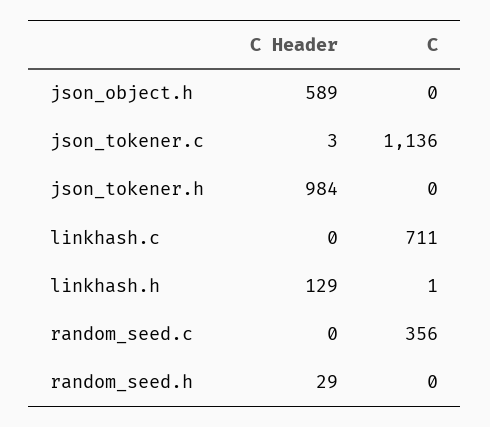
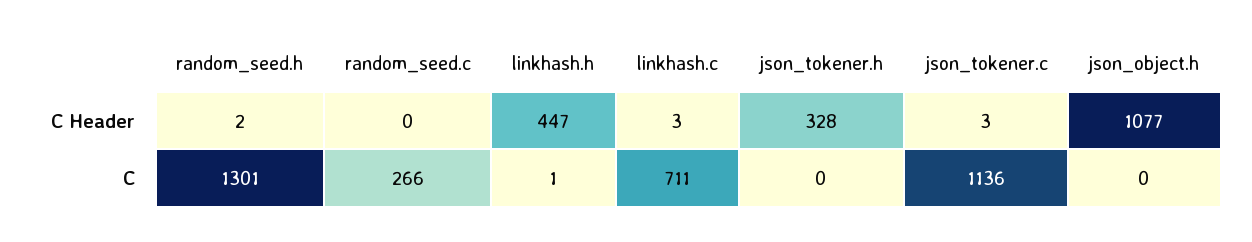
C Header, json_object.h: 589 -> 1077
C Header, json_tokener.h: 984 -> 328
C Header, linkhash.c: 0 -> 3
C Header, linkhash.h: 129 -> 447
C, random_seed.c: 356 -> 266
C Header, random_seed.h: 29 -> 2
C, random_seed.h: 0 -> 1301

